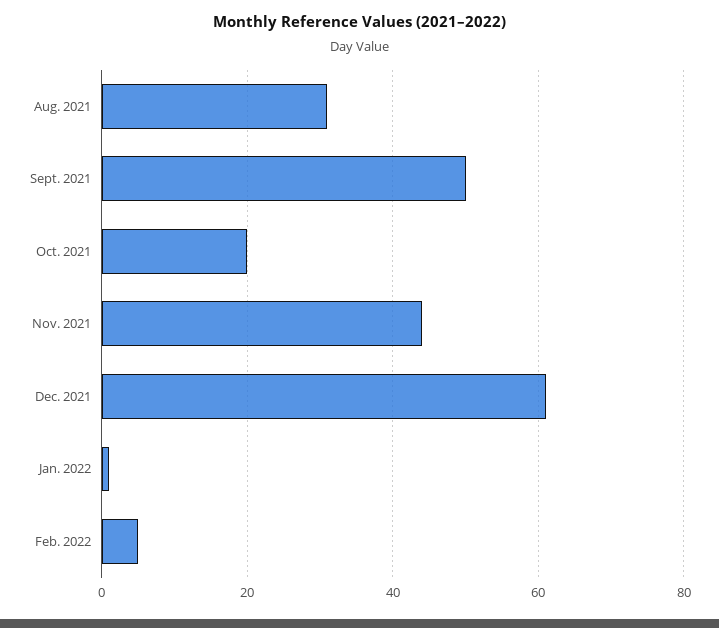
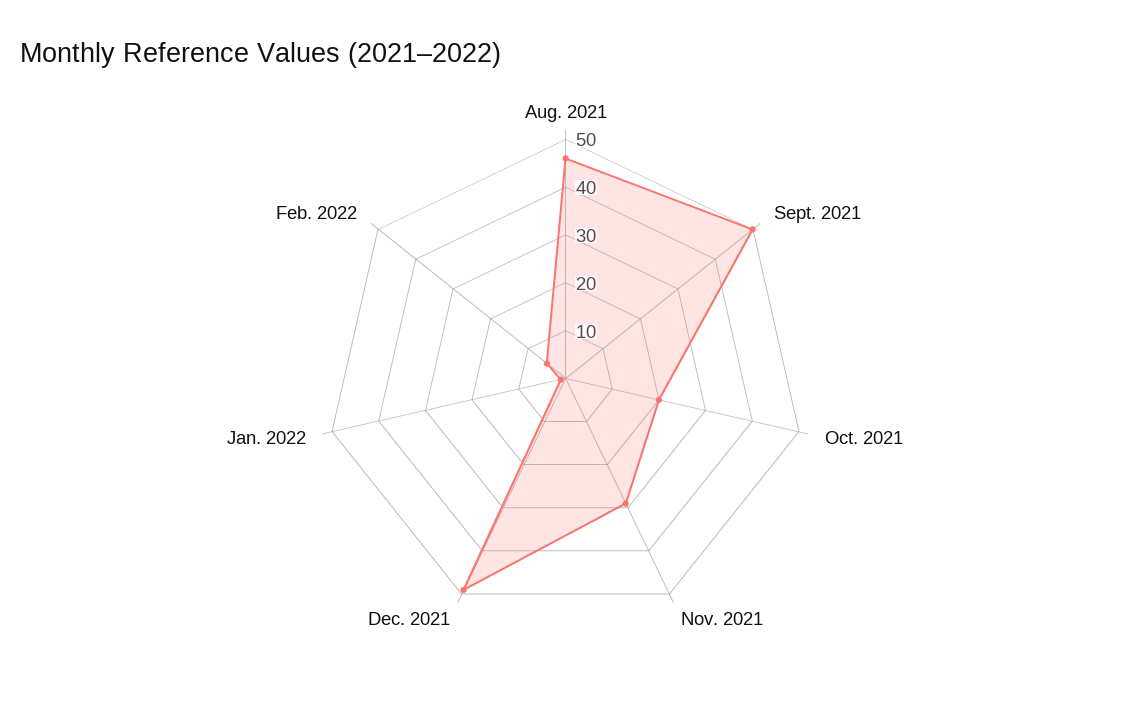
Aug. 2021: 30 -> 45
Nov. 2021: 45 -> 30
Dec. 2021: 60 -> 50

